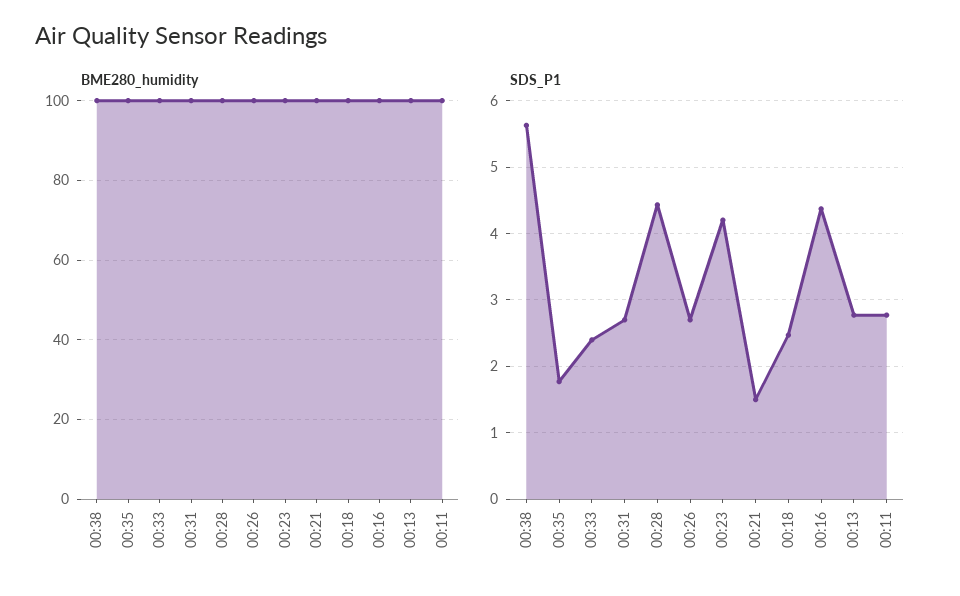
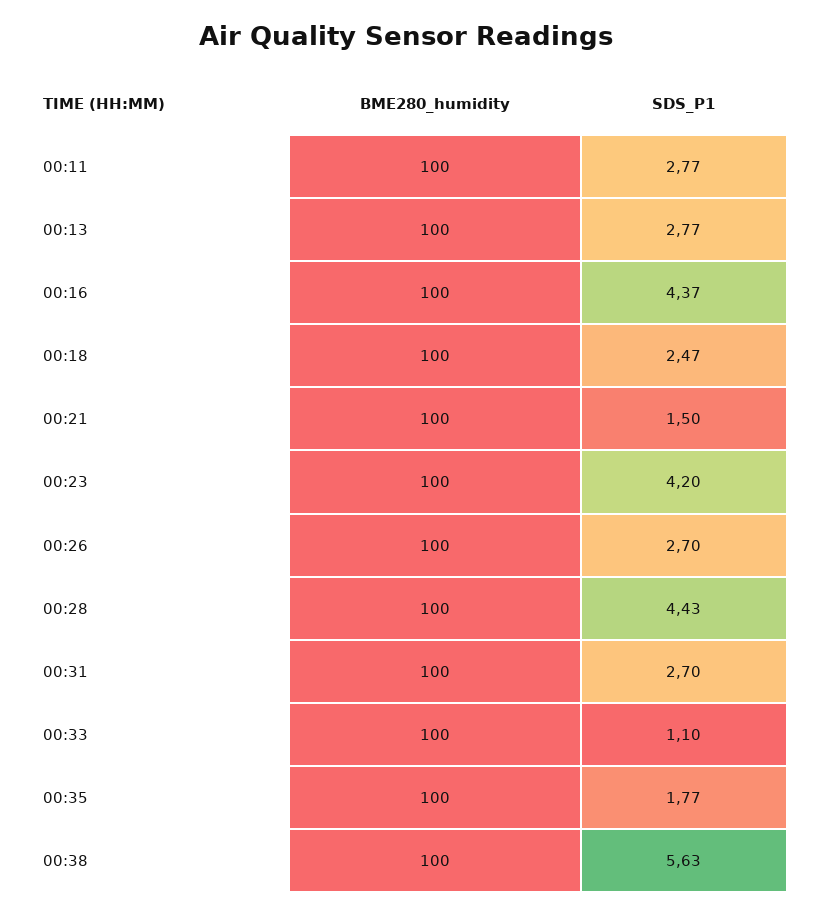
SDS_P1, 00:33: 2.4 -> 1.1

